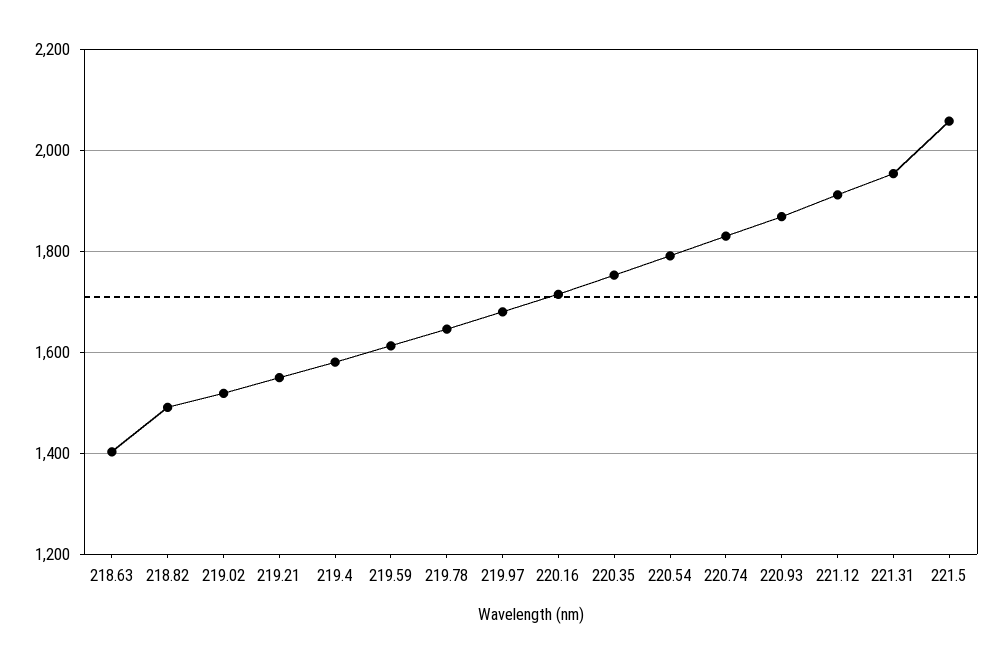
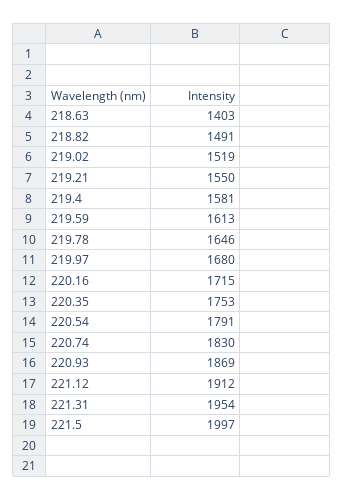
221.5: 2060 -> 1997

